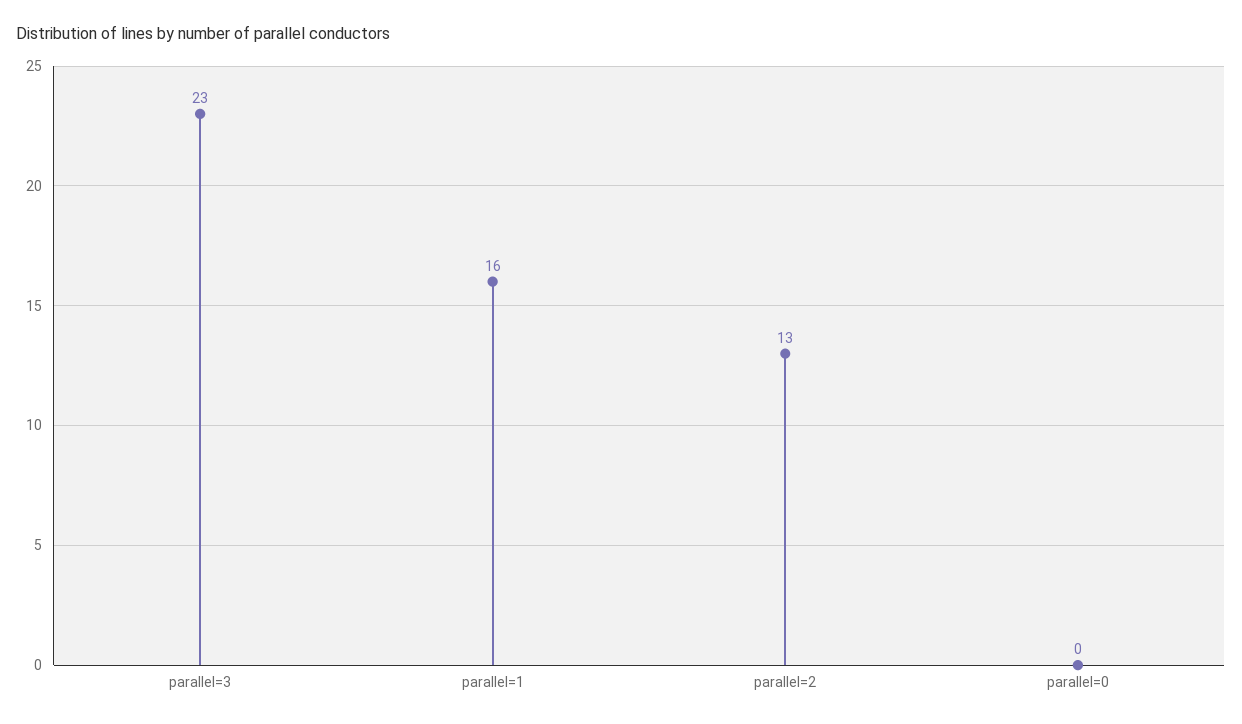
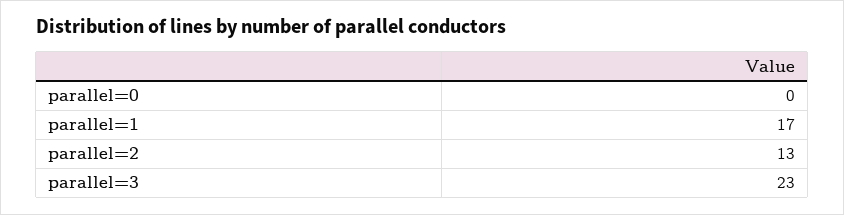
parallel=1: 16 -> 17

